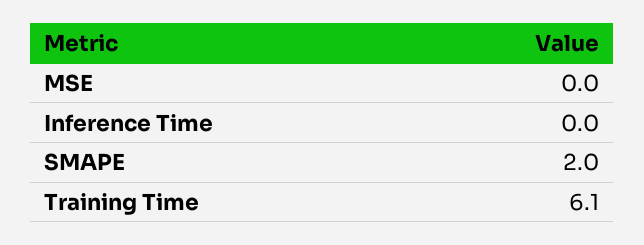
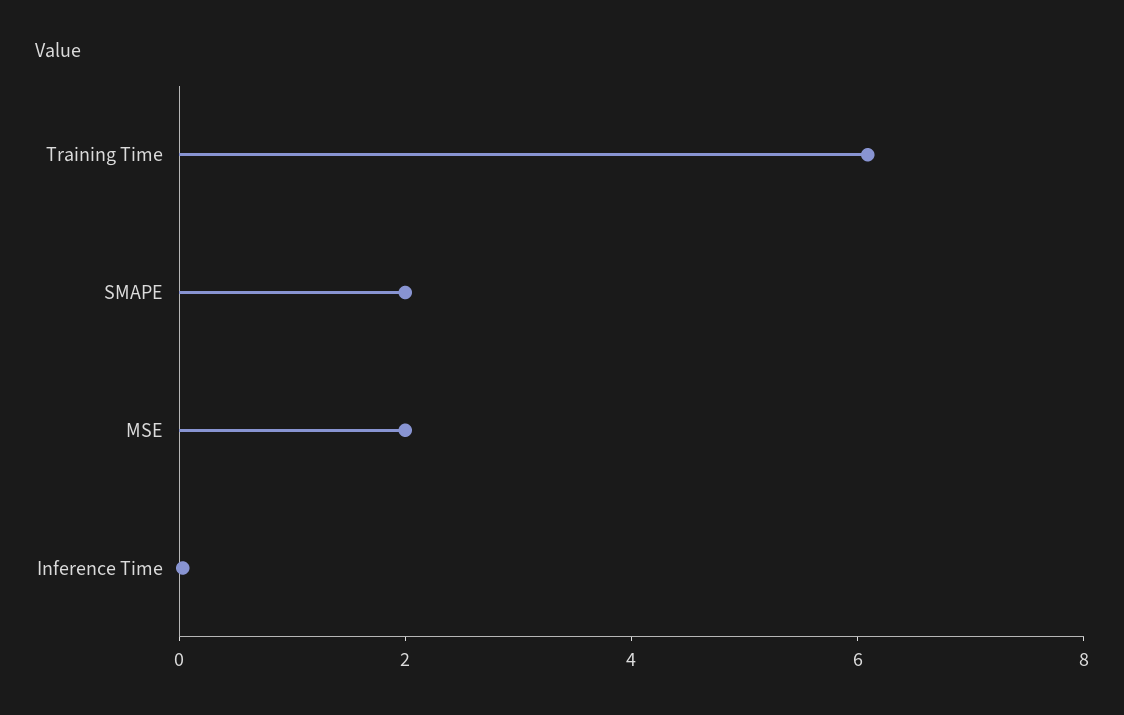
MSE: 0 -> 2

